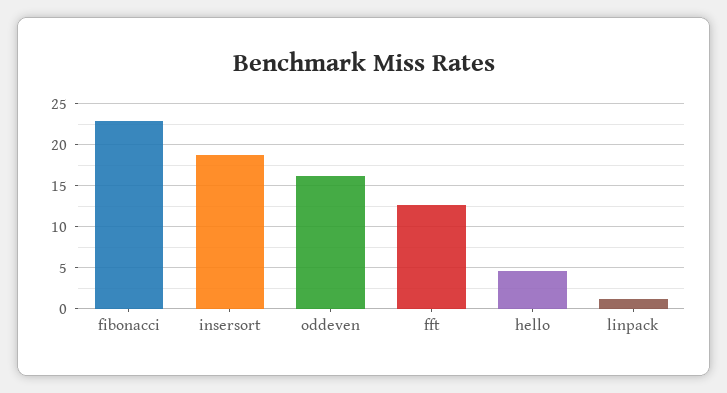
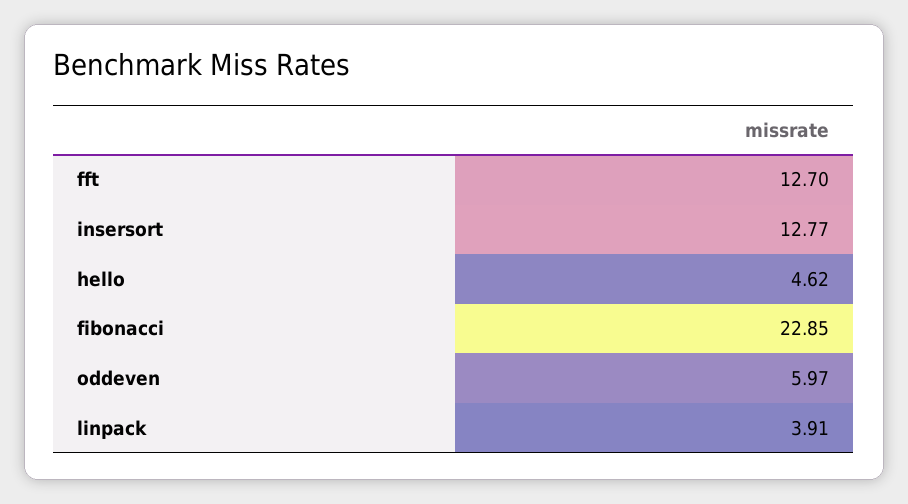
insersort: 19 -> 12.77
oddeven: 16 -> 5.97
linpack: 1 -> 3.91

